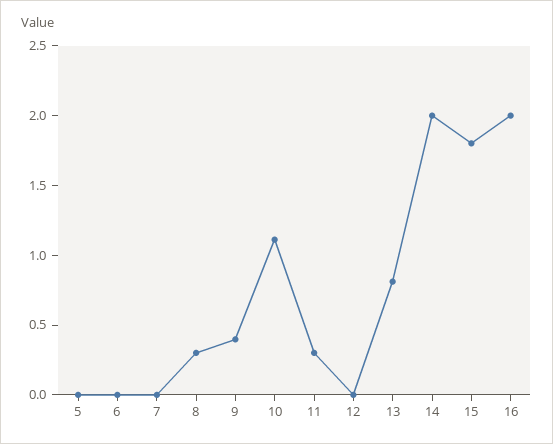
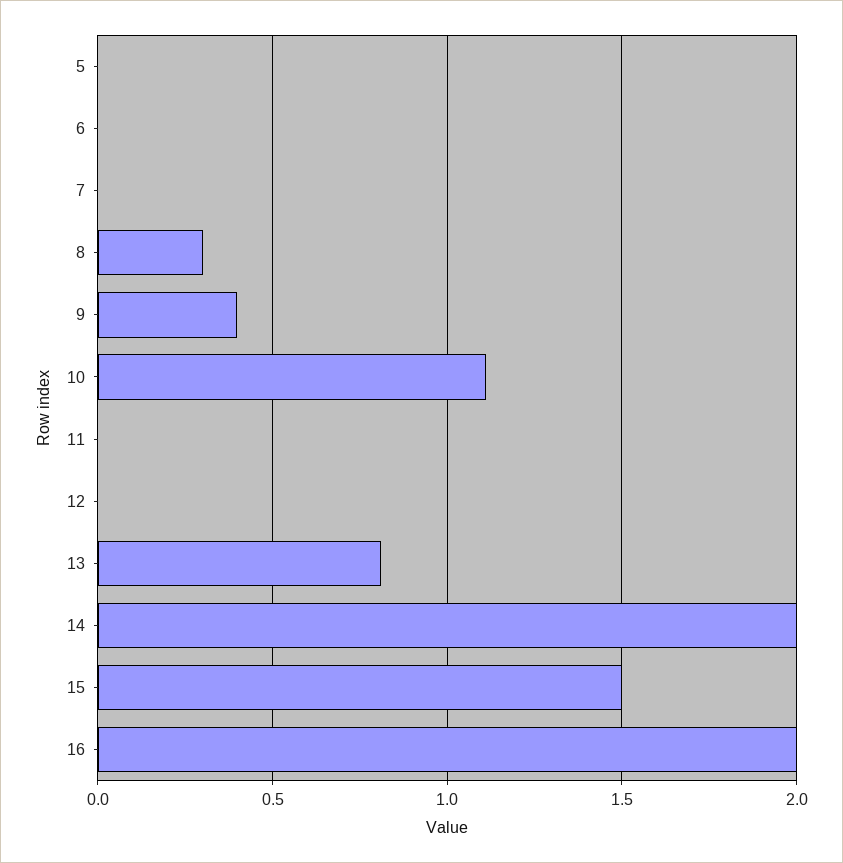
11: 0.3 -> 0
15: 1.8 -> 1.5

